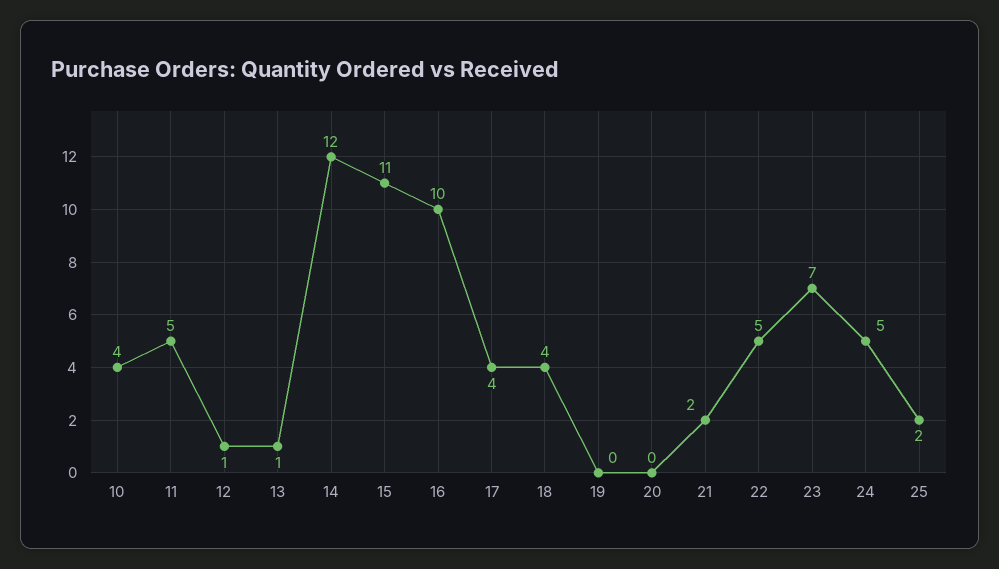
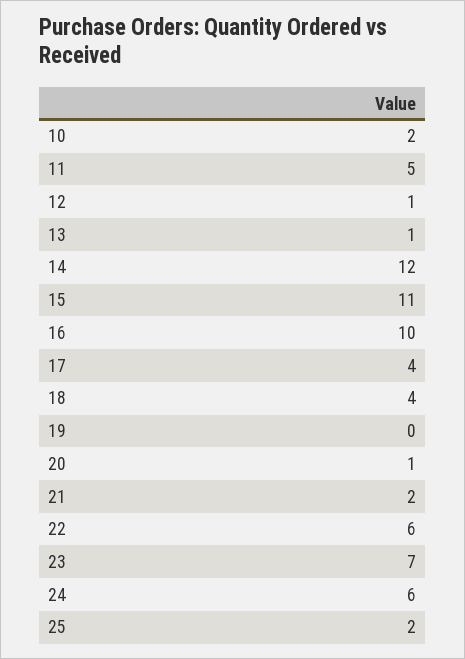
10: 4 -> 2
20: 0 -> 1
22: 5 -> 6
24: 5 -> 6

